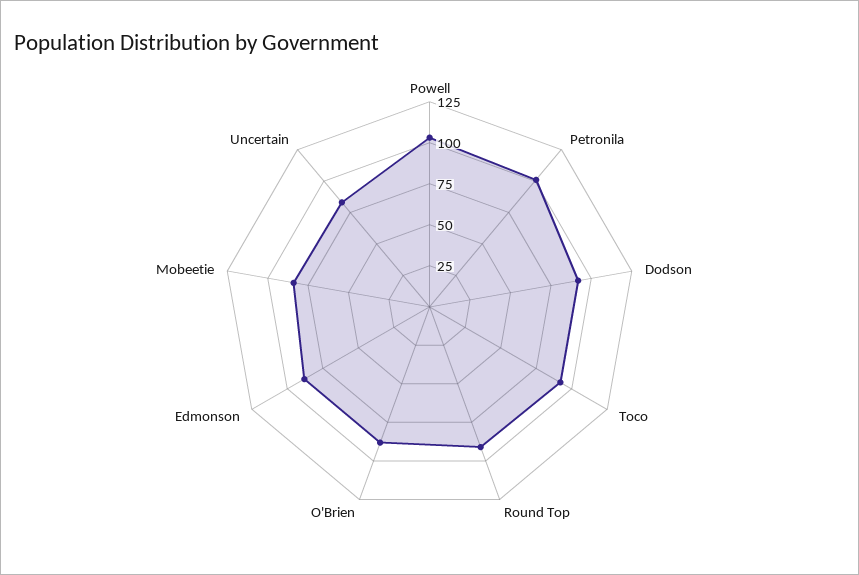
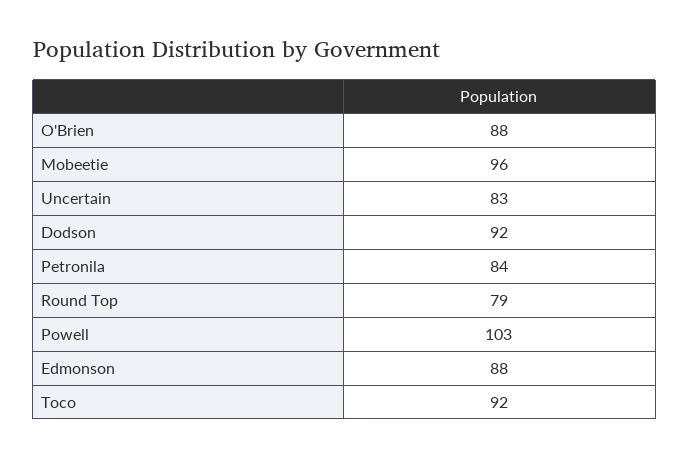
Petronila: 100 -> 84
Round Top: 90 -> 79
Mobeetie: 85 -> 96

